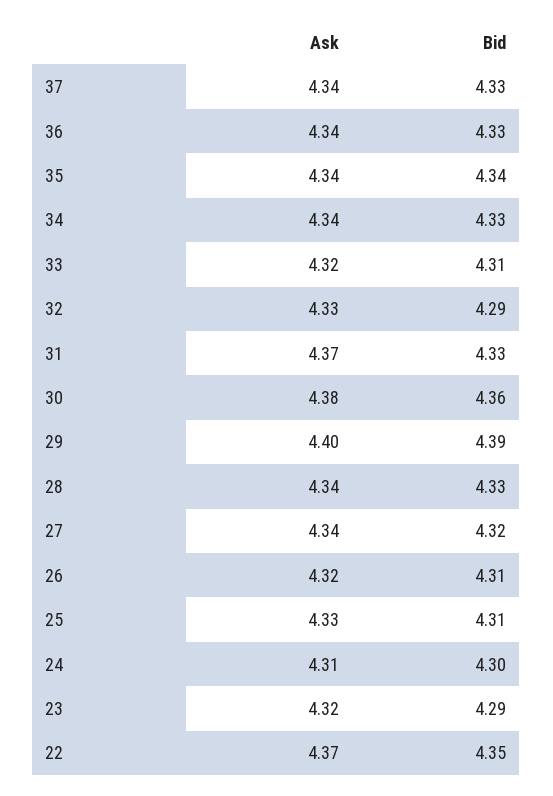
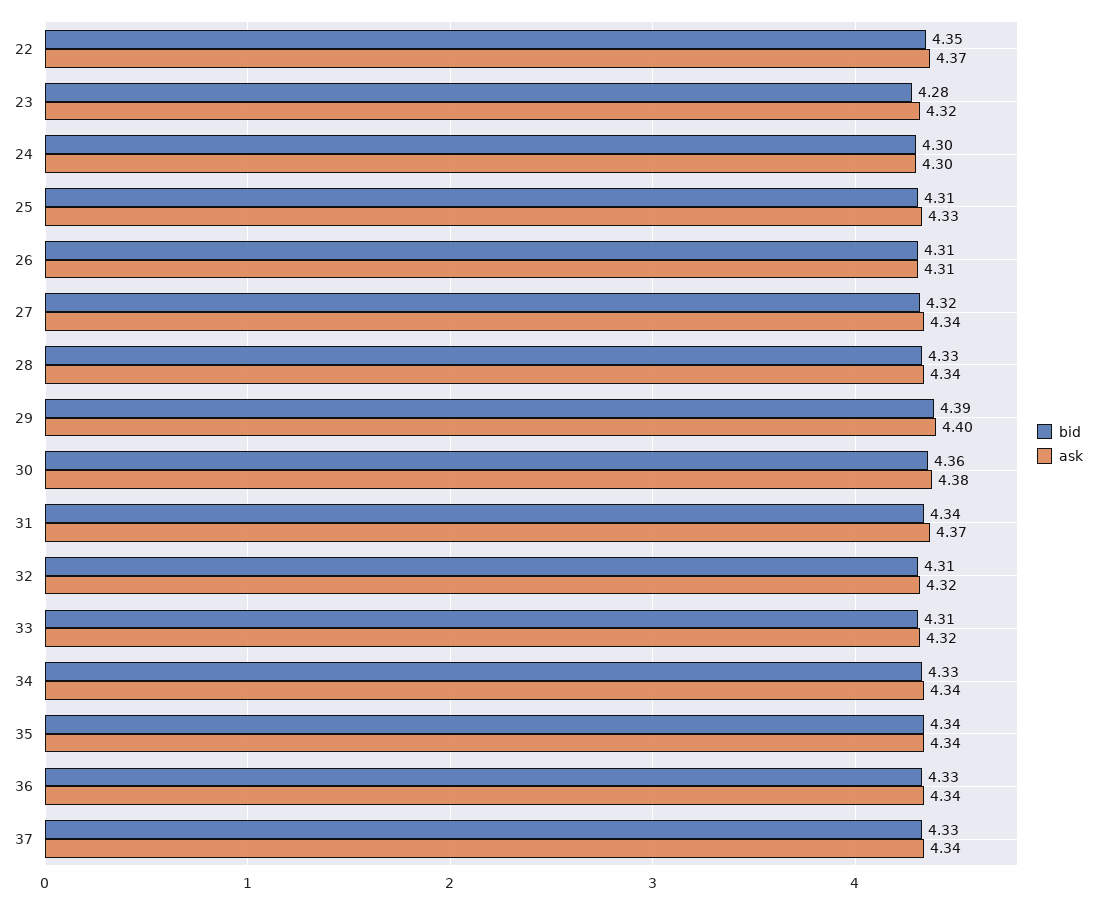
Ask, 32: 4.33 -> 4.32
Bid, 32: 4.29 -> 4.31
Bid, 31: 4.33 -> 4.34
Ask, 26: 4.32 -> 4.31
Ask, 24: 4.31 -> 4.3
Bid, 23: 4.29 -> 4.28

